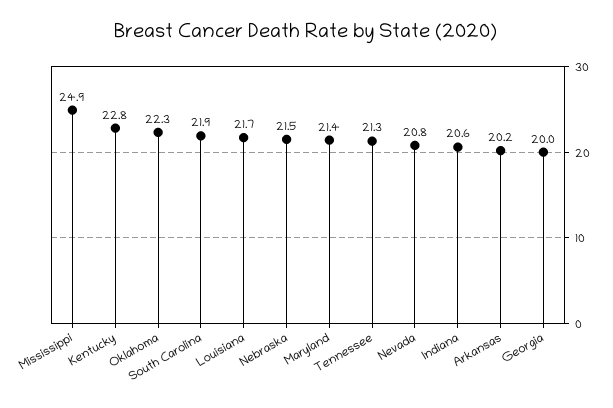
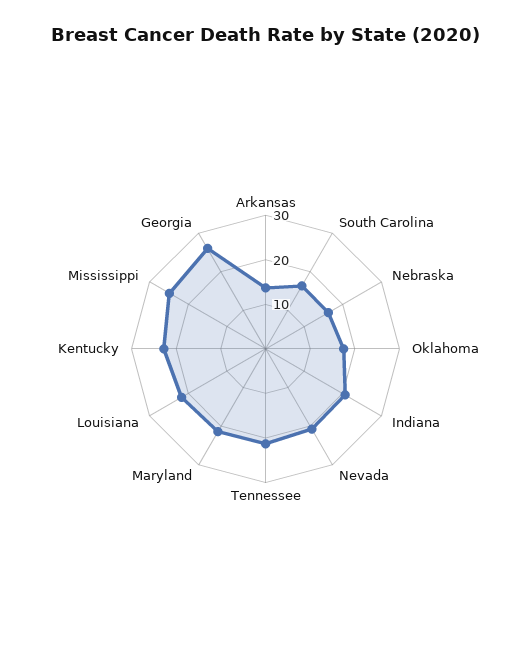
Oklahoma: 22.3 -> 18
South Carolina: 21.9 -> 16
Nebraska: 21.5 -> 16
Arkansas: 20.2 -> 14
Georgia: 20 -> 26

